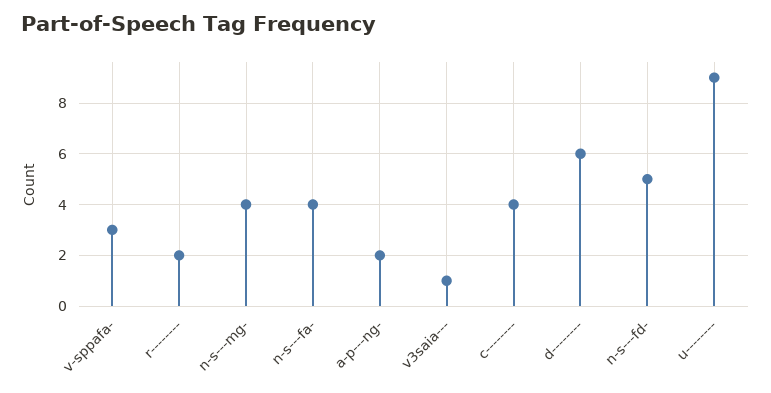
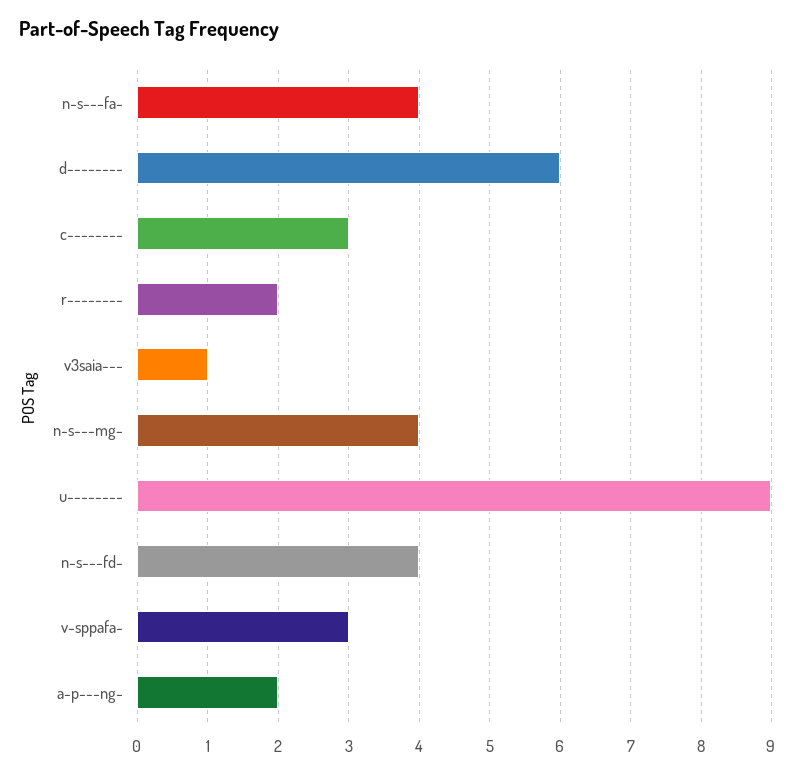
c--------: 4 -> 3
n-s---fd-: 5 -> 4

